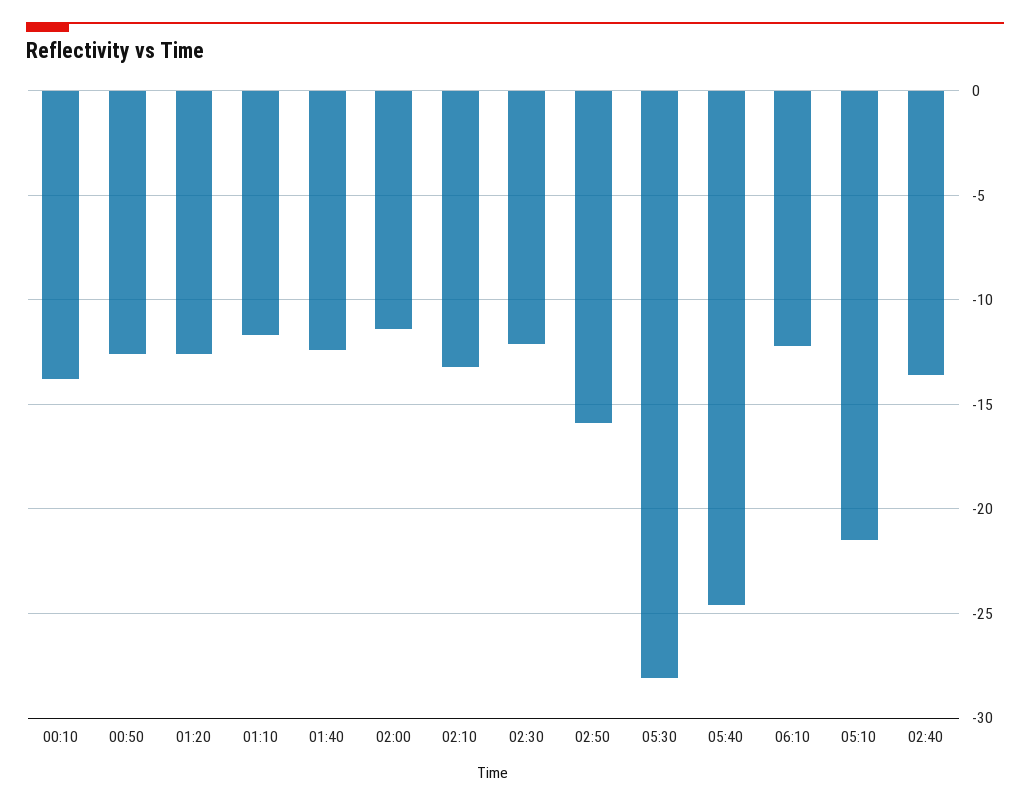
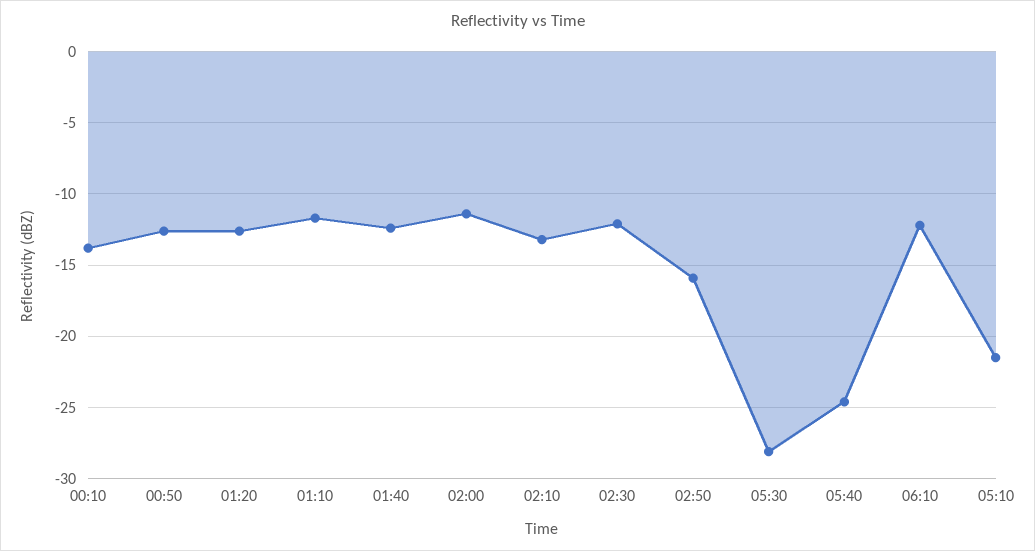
02:40: -13.5 -> none

